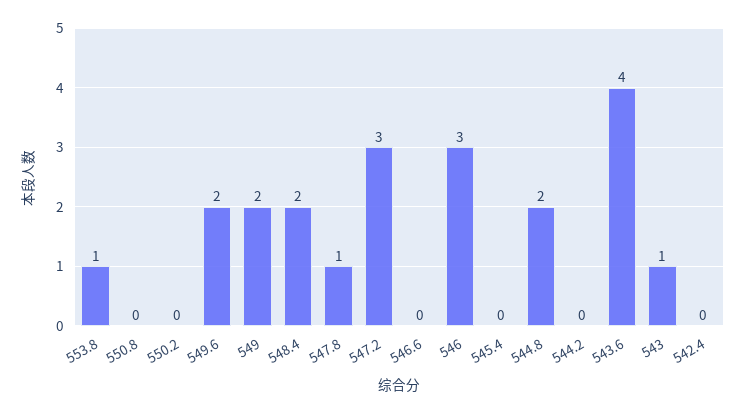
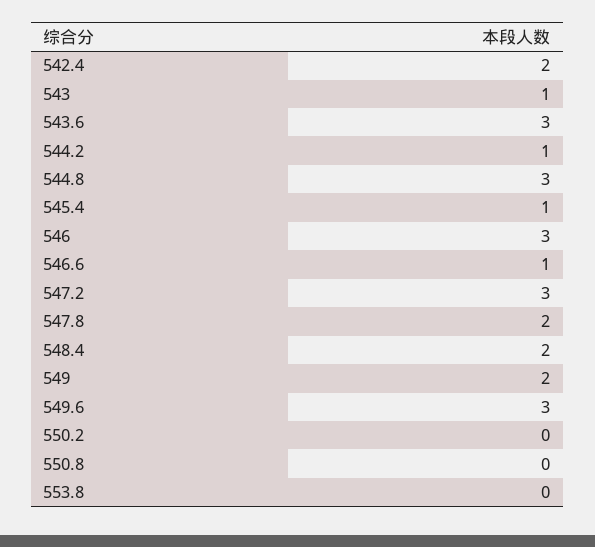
553.8: 1 -> 0
549.6: 2 -> 3
547.8: 1 -> 2
546.6: 0 -> 1
545.4: 0 -> 1
544.8: 2 -> 3
544.2: 0 -> 1
543.6: 4 -> 3
542.4: 0 -> 2

